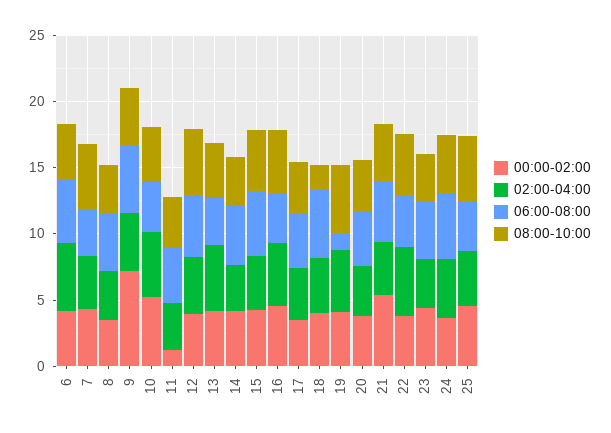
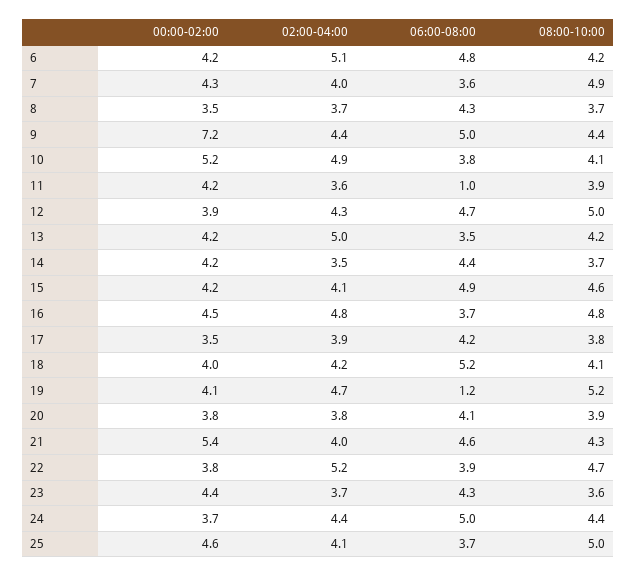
00:00-02:00, 11: 1 -> 4.2
06:00-08:00, 11: 4 -> 1
08:00-10:00, 18: 2 -> 4.1

